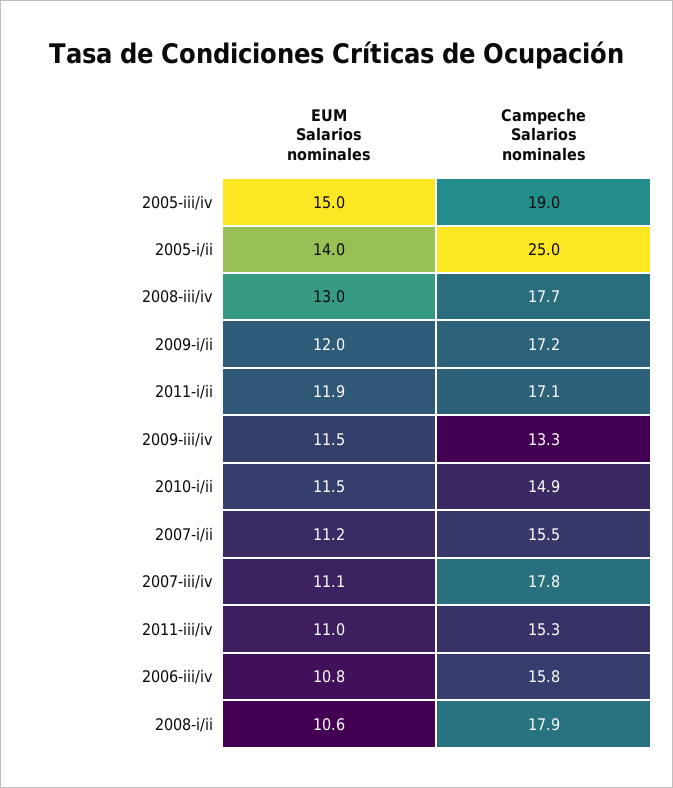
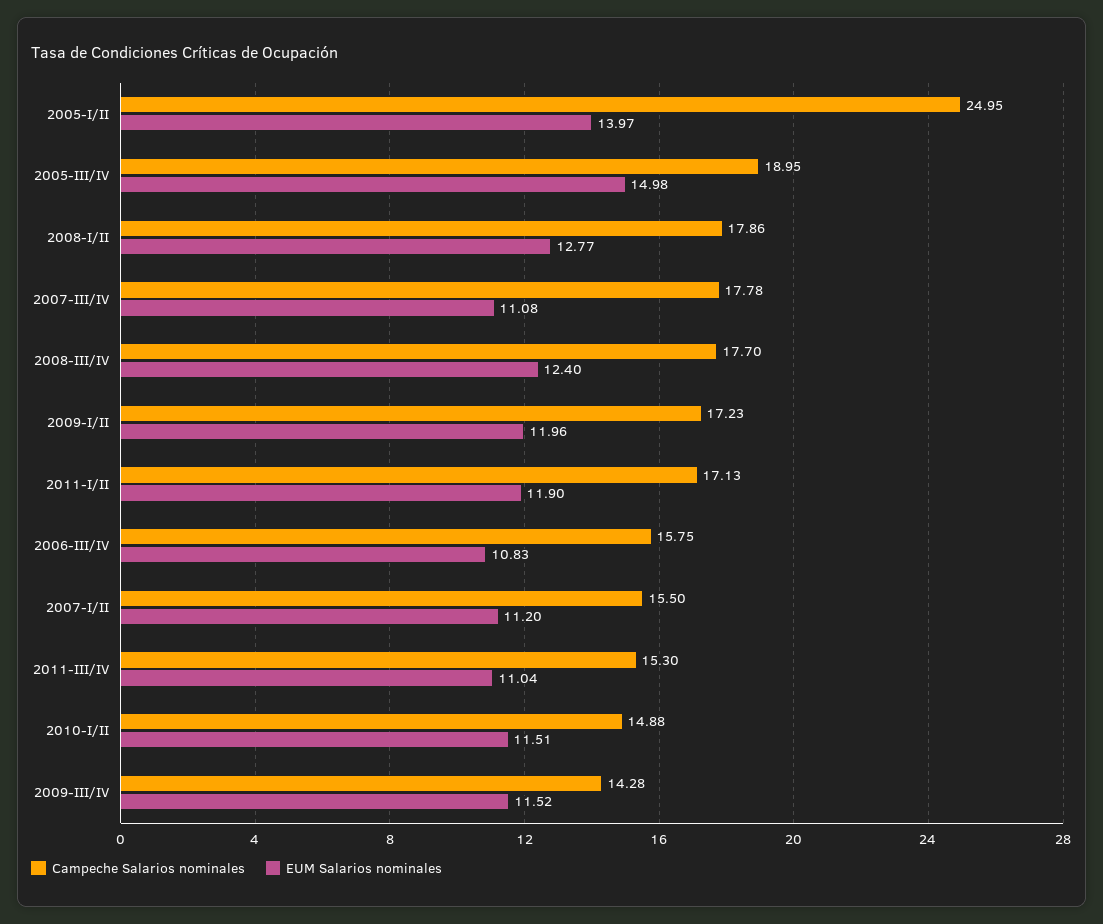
EUM Salarios nominales, 2008-iii/iv: 13 -> 12.4
Campeche Salarios nominales, 2009-iii/iv: 13.3 -> 14.28
EUM Salarios nominales, 2008-i/ii: 10.6 -> 12.77

